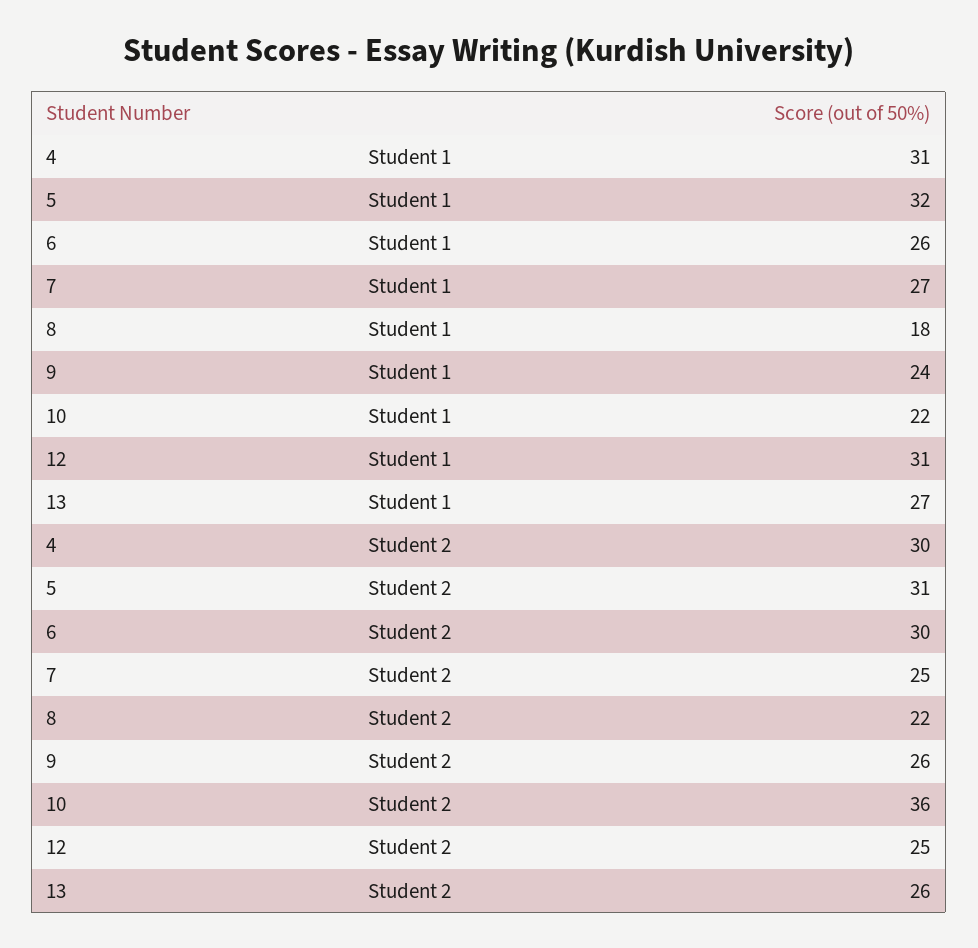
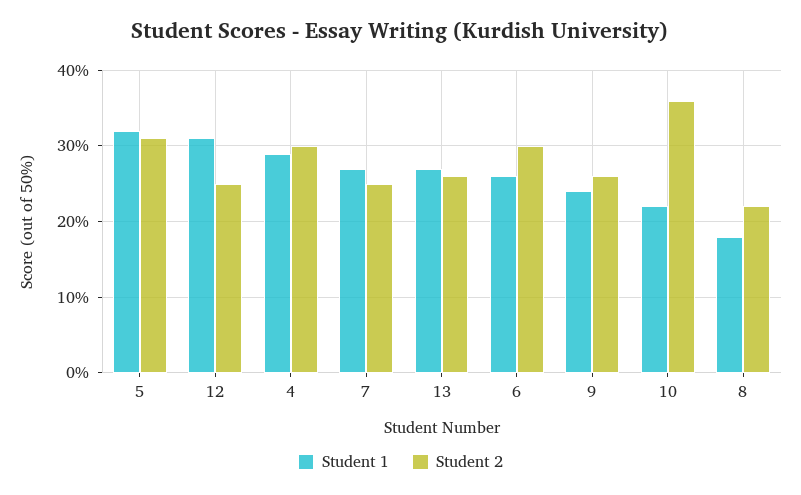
Student 1, 4: 31 -> 29

